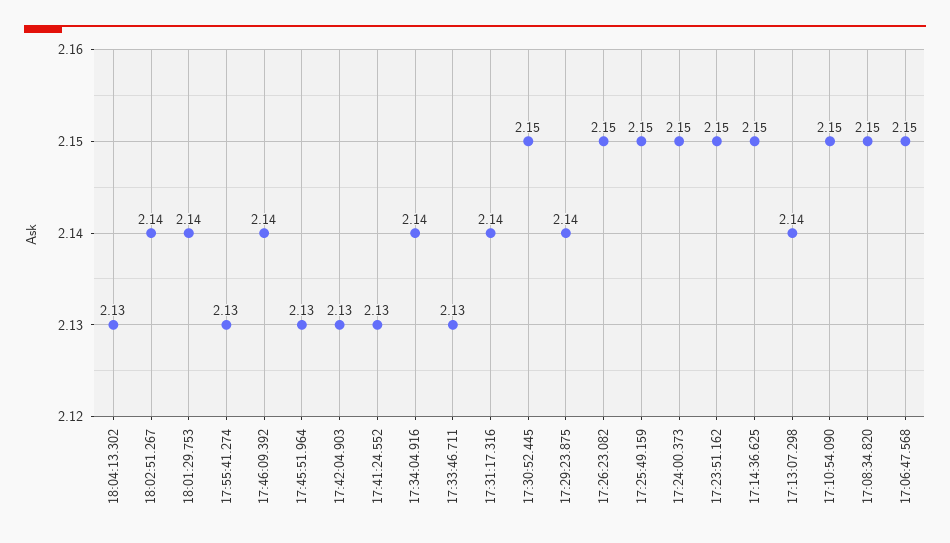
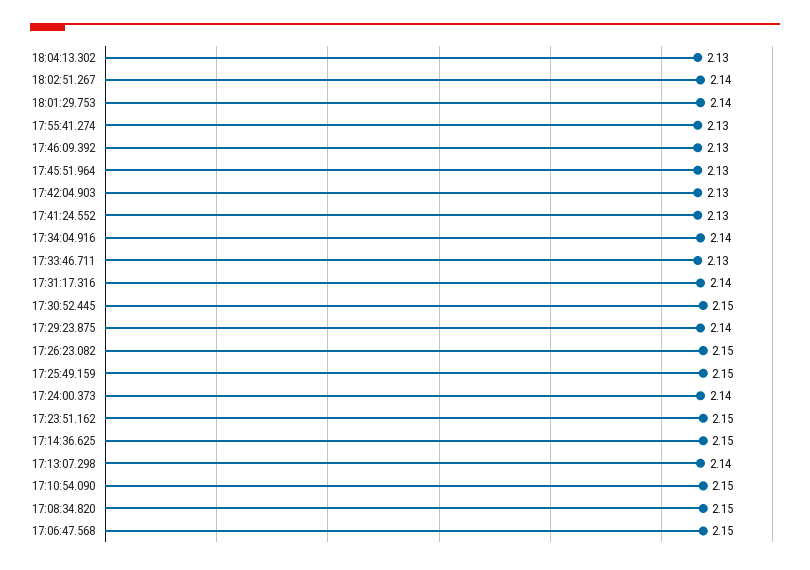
17:46:09.392: 2.14 -> 2.13
17:24:00.373: 2.15 -> 2.14

